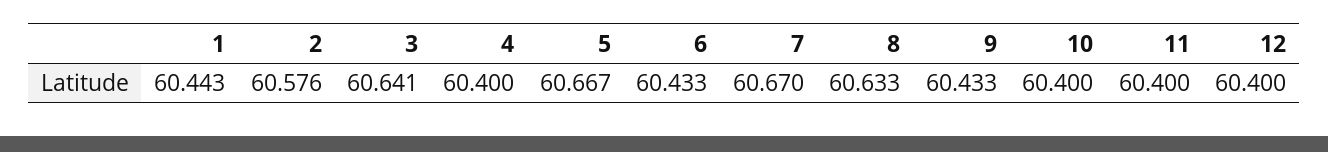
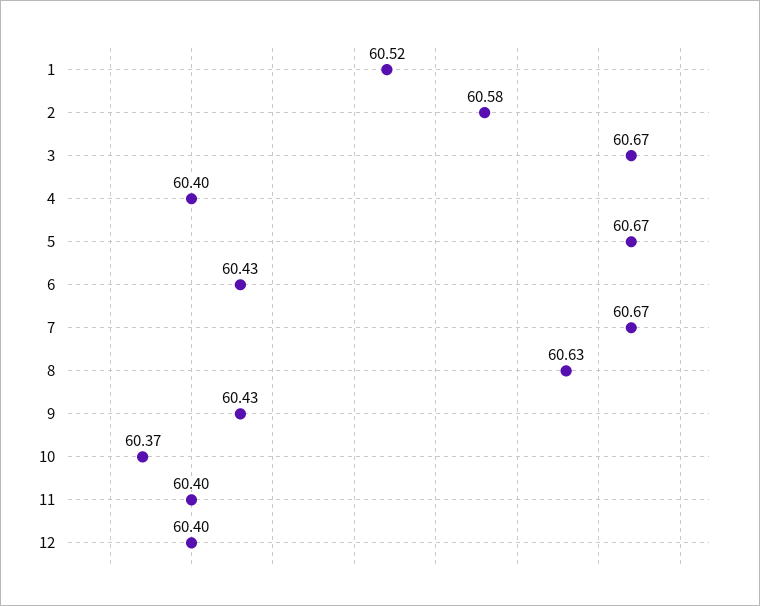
1: 60.443 -> 60.52
3: 60.641 -> 60.67
10: 60.4 -> 60.37

